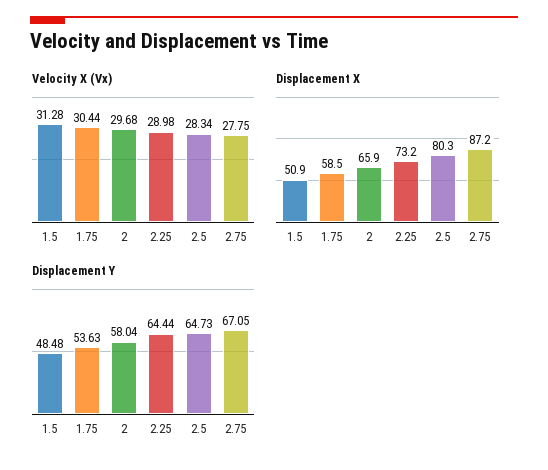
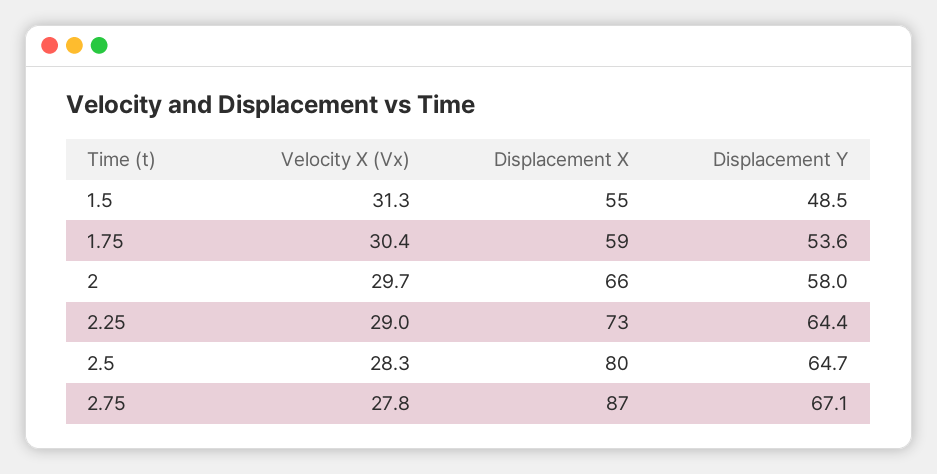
Displacement X, 1.5: 50.9 -> 55

